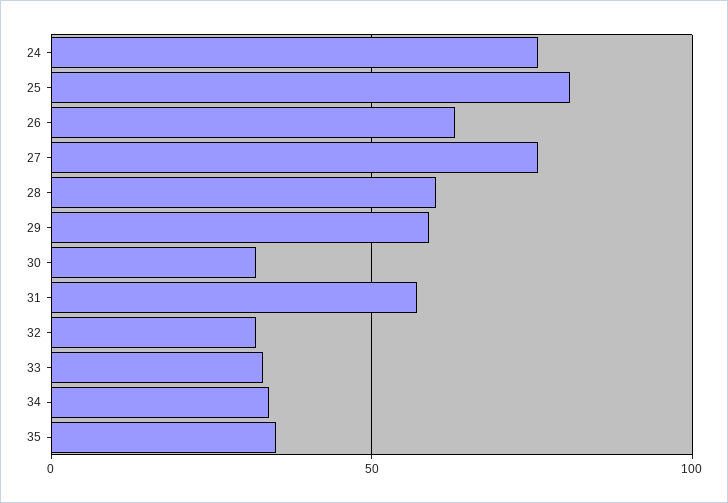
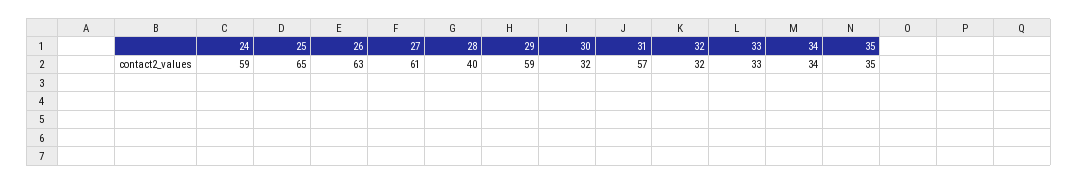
24: 75 -> 59
25: 80 -> 65
27: 75 -> 61
28: 60 -> 40

